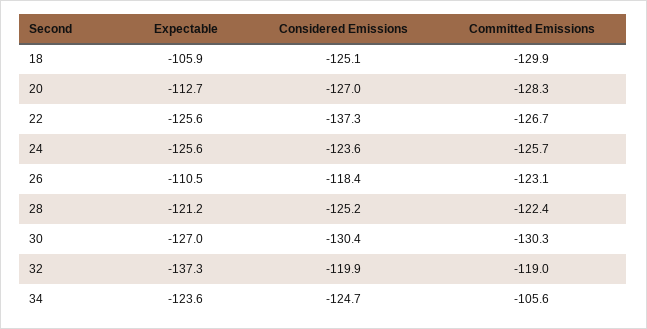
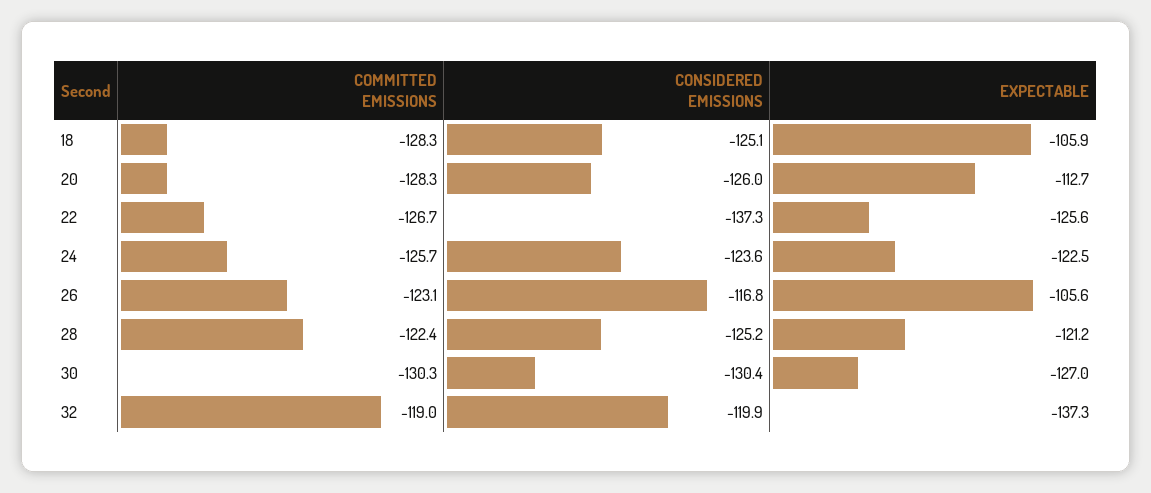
Committed Emissions, 18: -129.9 -> -128.3
Considered Emissions, 20: -127 -> -126
Expectable, 24: -125.6 -> -122.5
Expectable, 26: -110.5 -> -105.6
Considered Emissions, 26: -118.4 -> -116.8
Expectable, 34: -123.6 -> none
Considered Emissions, 34: -124.7 -> none
Committed Emissions, 34: -105.6 -> none

